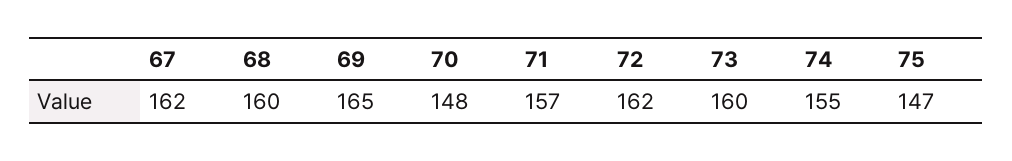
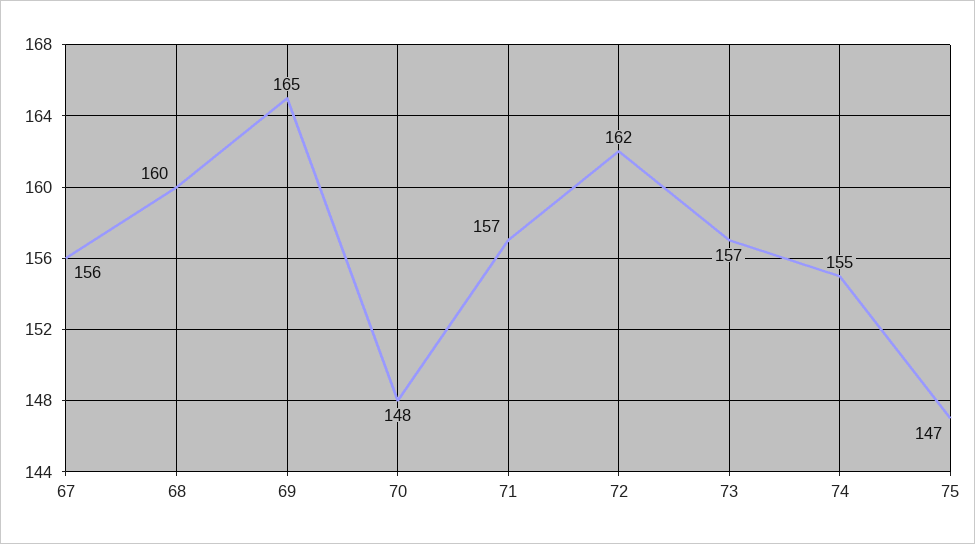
67: 162 -> 156
73: 160 -> 157

